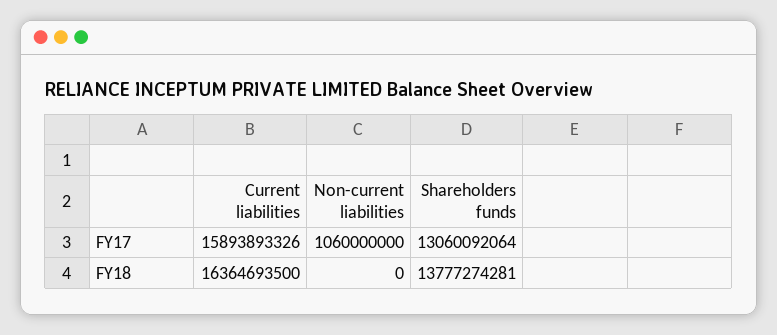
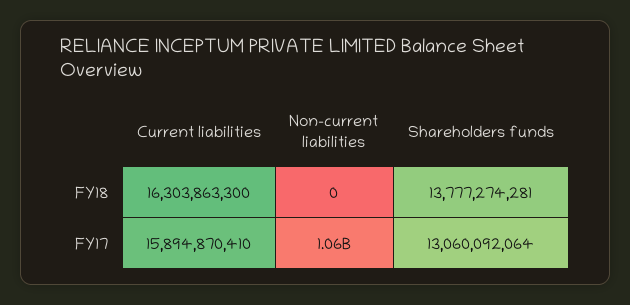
Current liabilities, FY17: 15893893326 -> 15894870410
Current liabilities, FY18: 16364693500 -> 16303863300

